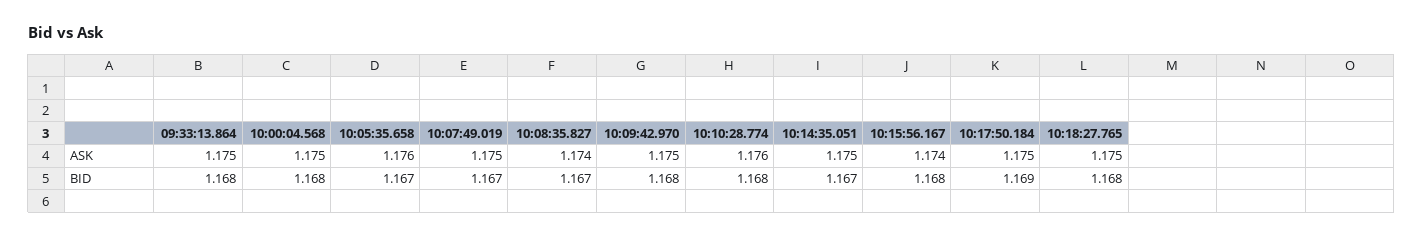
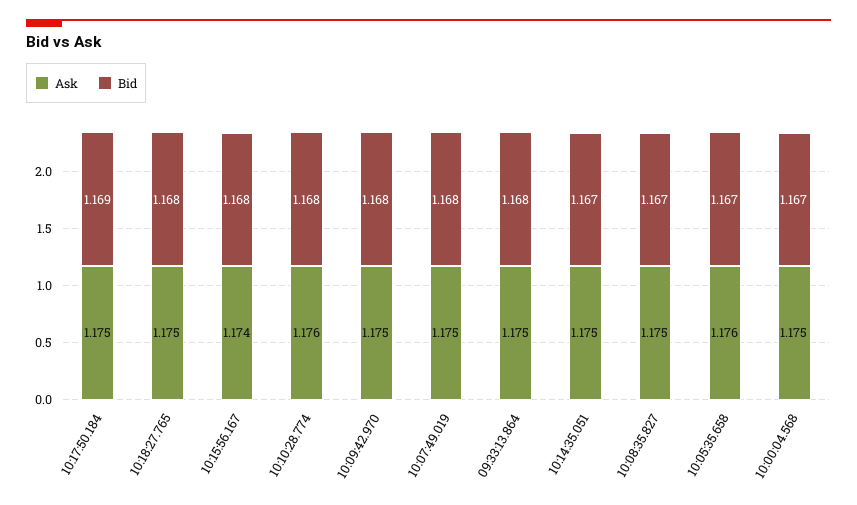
ASK, 10:08:35.827: 1.174 -> 1.175
BID, 10:00:04.568: 1.168 -> 1.167
BID, 10:07:49.019: 1.167 -> 1.168

